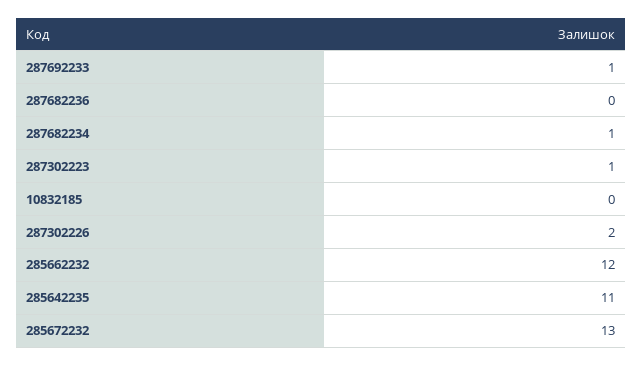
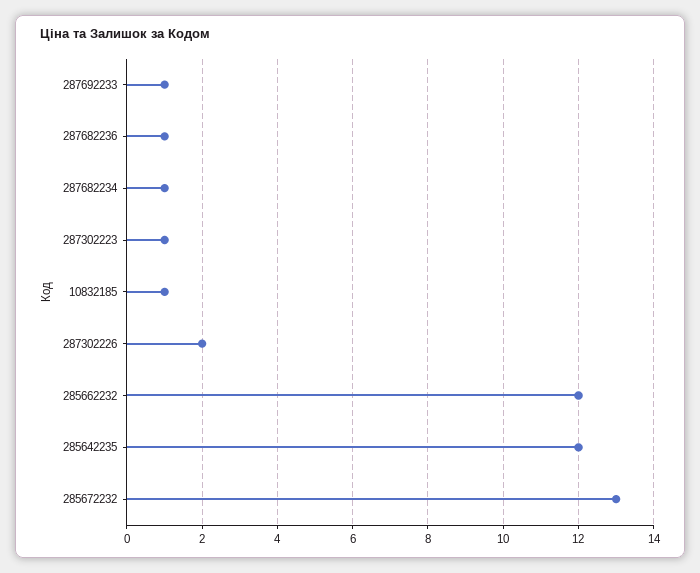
287682236: 0 -> 1
10832185: 0 -> 1
285642235: 11 -> 12

